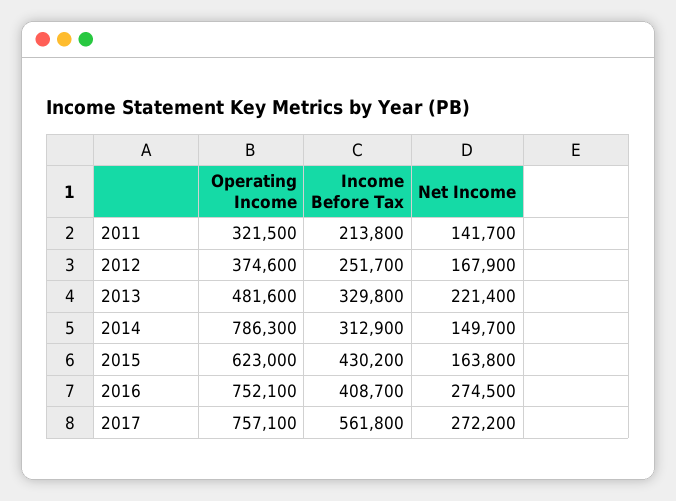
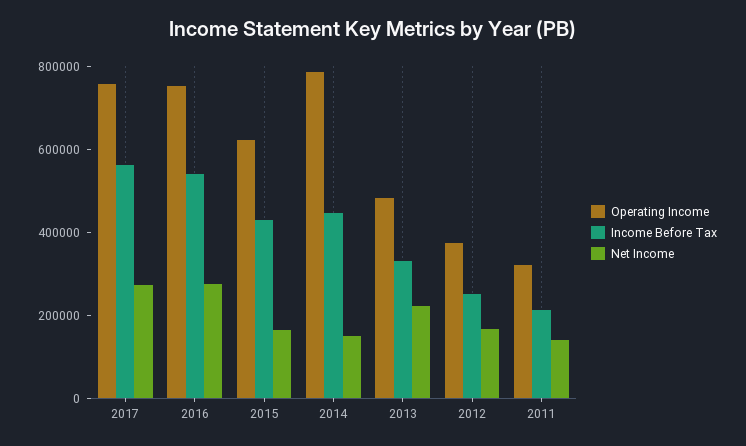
Income Before Tax, 2014: 312900 -> 450000
Income Before Tax, 2016: 408700 -> 550000

